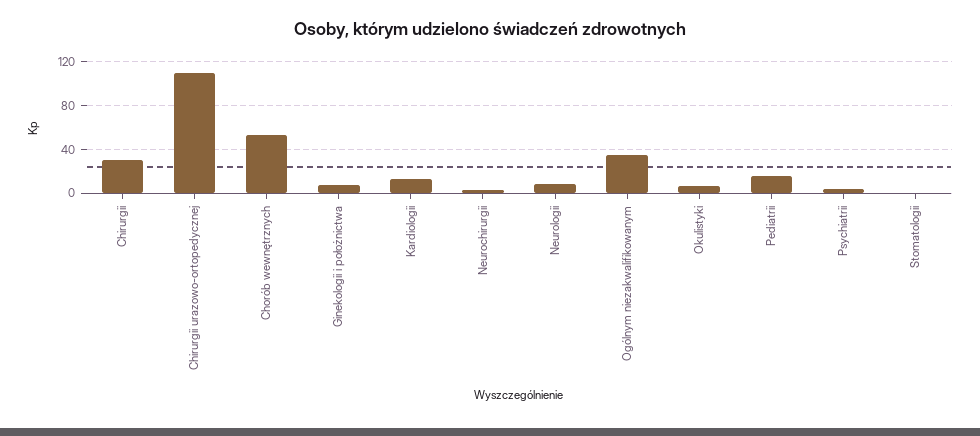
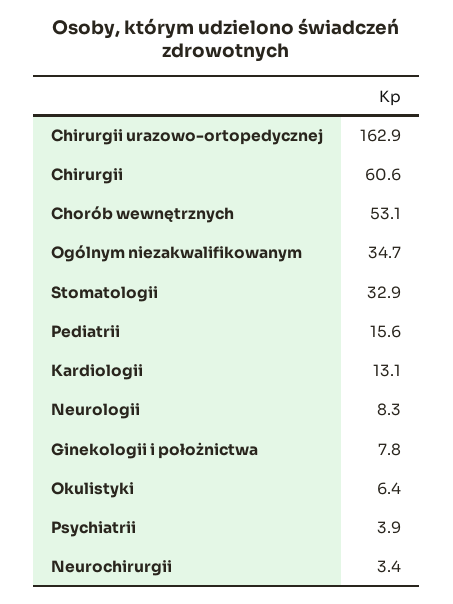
Chirurgii: 30 -> 60.6
Chirurgii urazowo-ortopedycznej: 110 -> 162.9
Stomatologii: 0 -> 32.9

